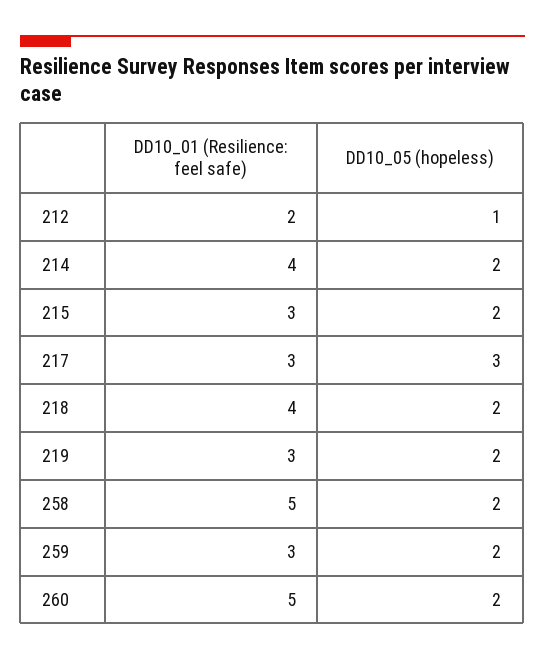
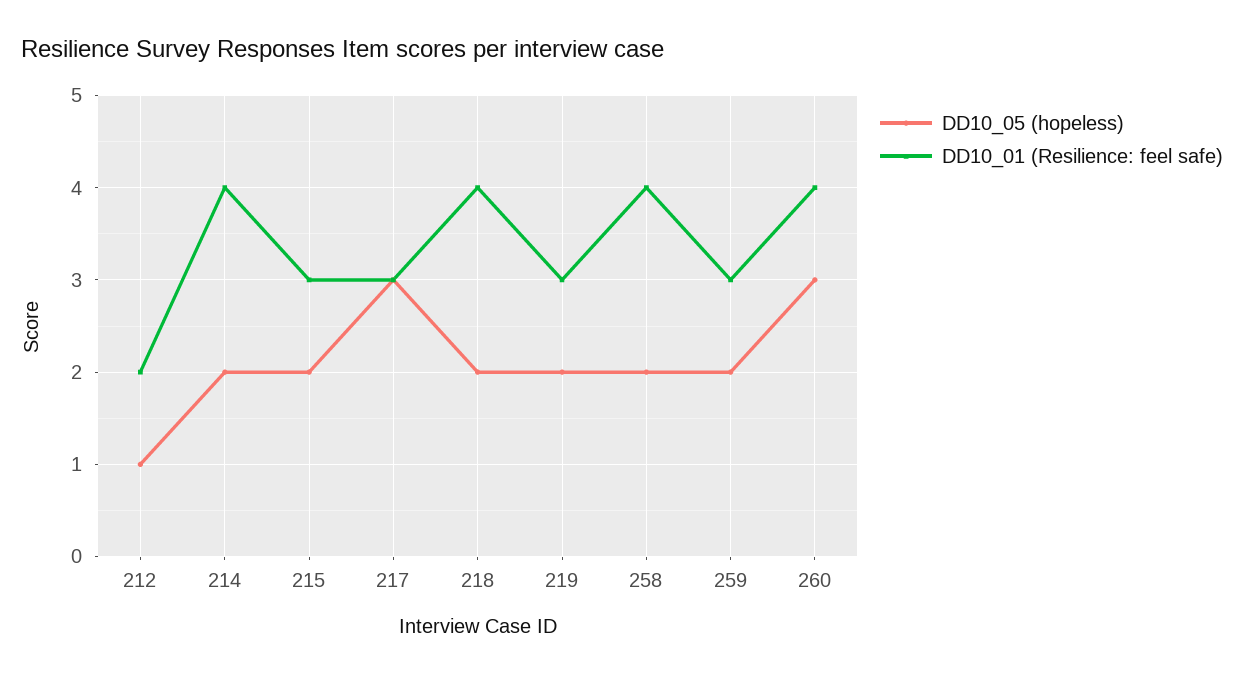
DD10_01 (Resilience: feel safe), 258: 5 -> 4
DD10_01 (Resilience: feel safe), 260: 5 -> 4
DD10_05 (hopeless), 260: 2 -> 3

